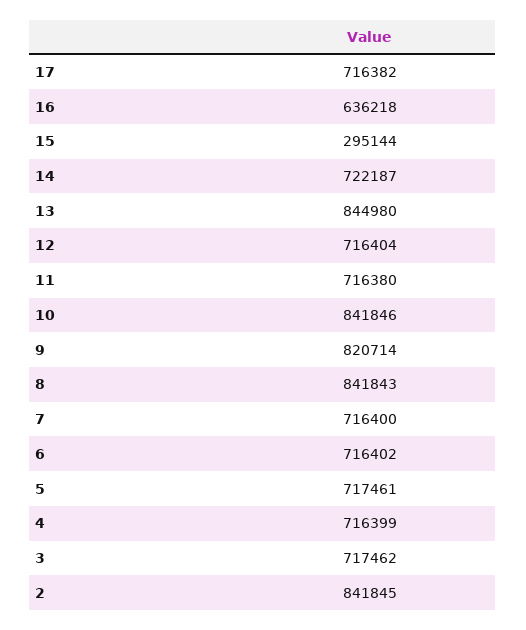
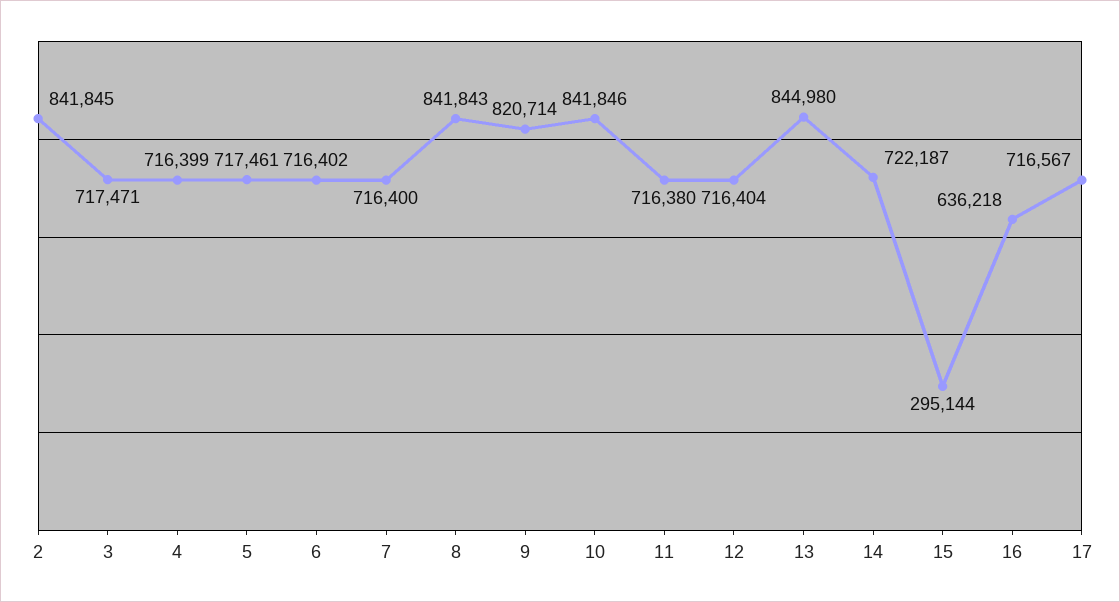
17: 716382 -> 716567
3: 717462 -> 717471

